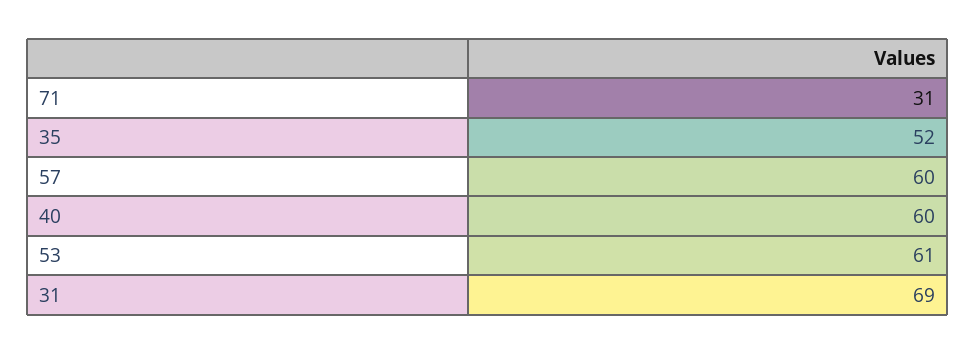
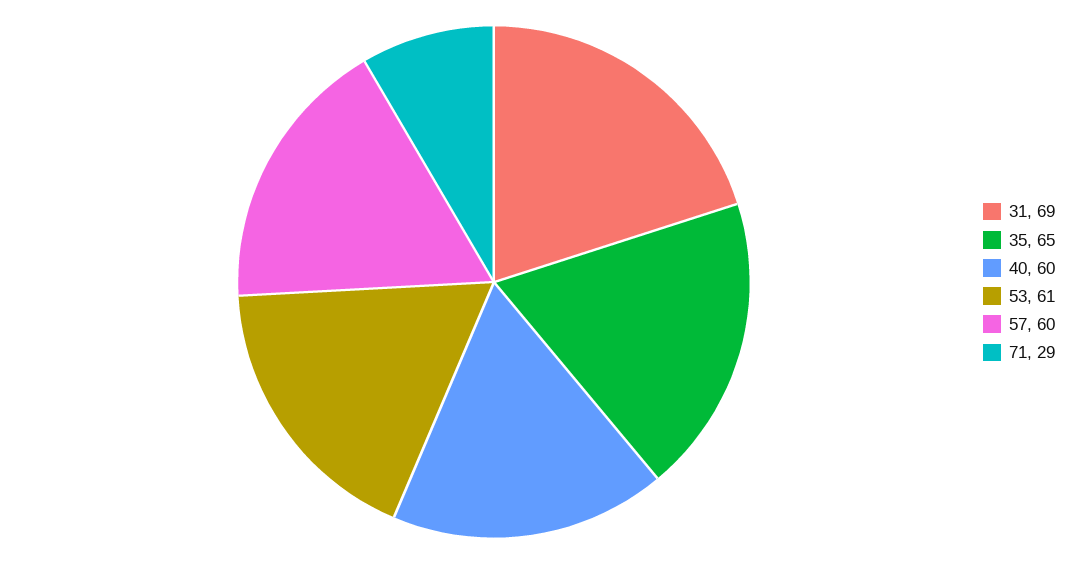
71: 31 -> 29
35: 52 -> 65

